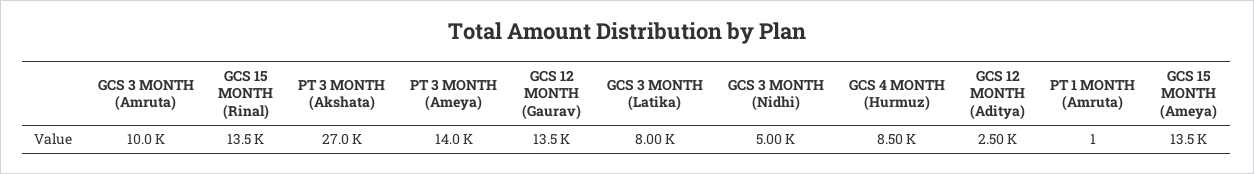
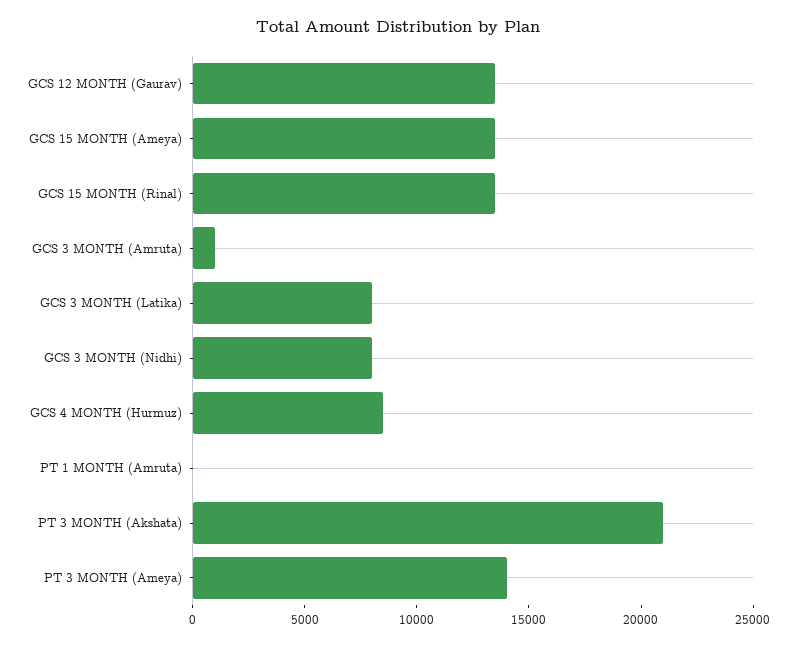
GCS 3 MONTH (Amruta): 10000 -> 1000
PT 3 MONTH (Akshata): 27000 -> 21000
GCS 3 MONTH (Nidhi): 5000 -> 8000
GCS 12 MONTH (Aditya): 2500 -> none

